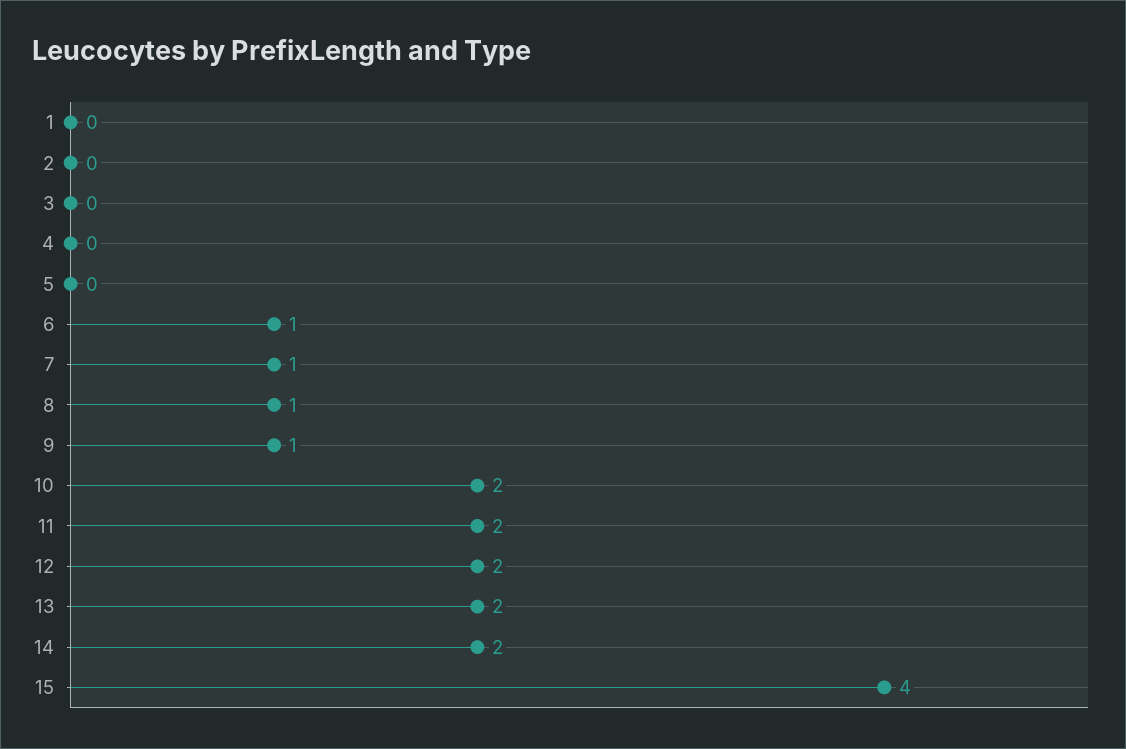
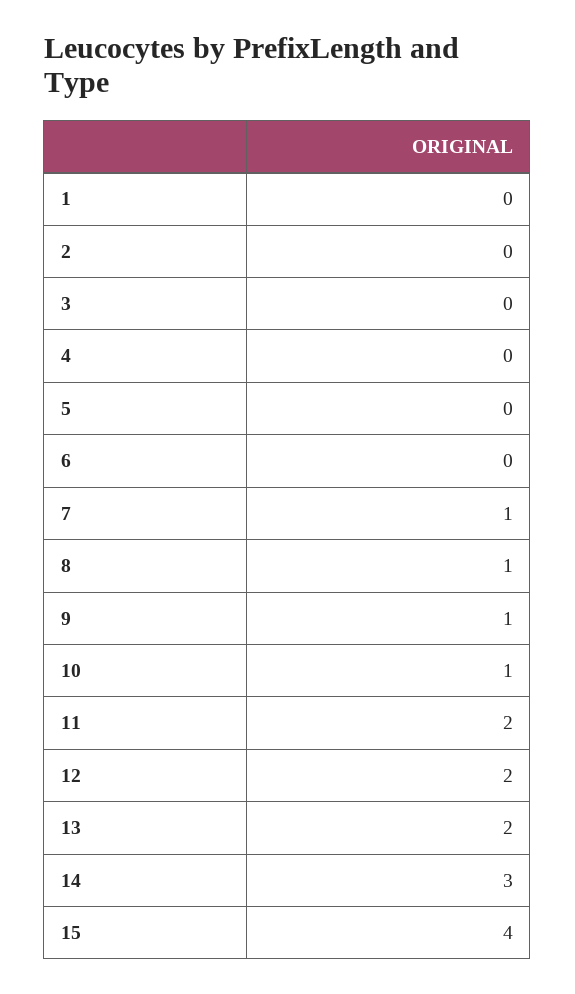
6: 1 -> 0
10: 2 -> 1
14: 2 -> 3

